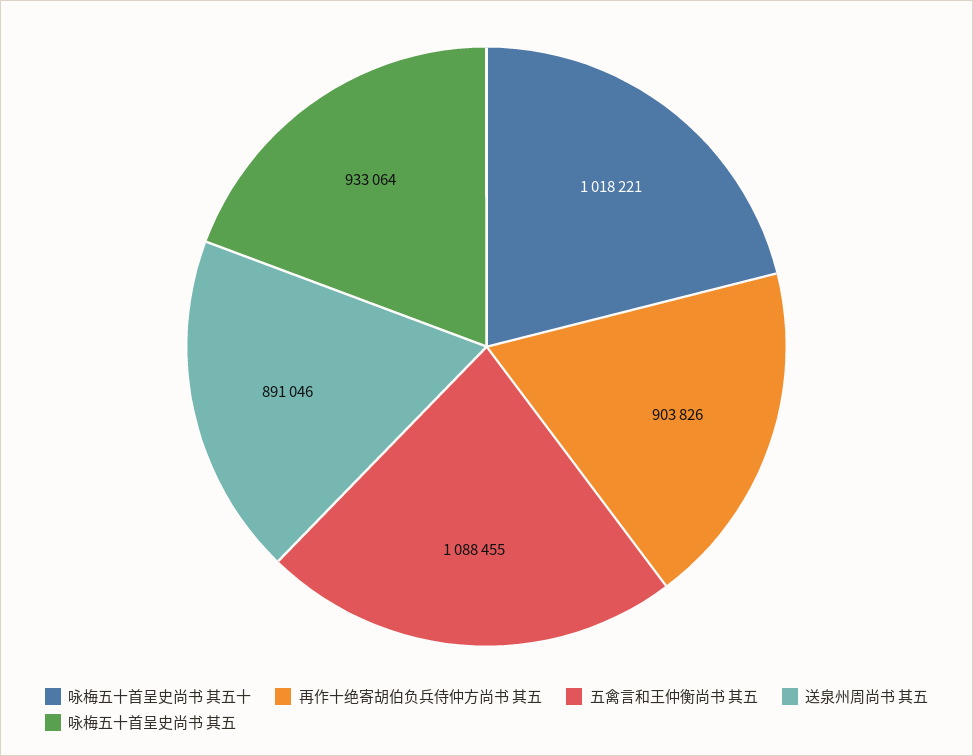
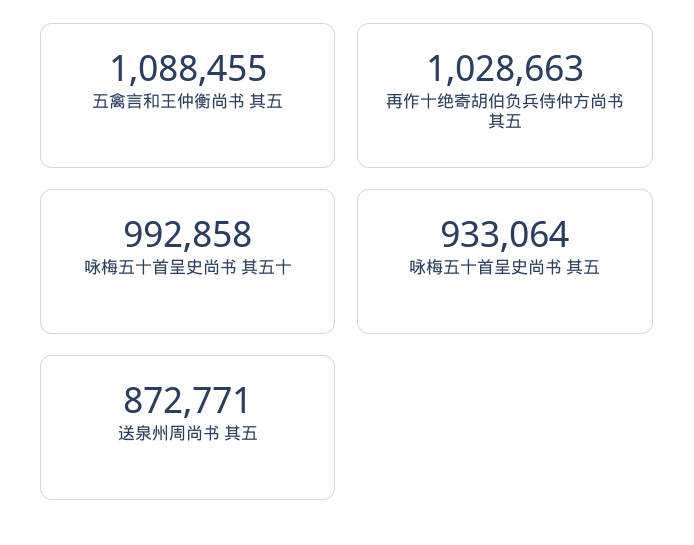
咏梅五十首呈史尚书 其五十: 1018221 -> 992858
再作十绝寄胡伯负兵侍仲方尚书 其五: 903826 -> 1028663
送泉州周尚书 其五: 891046 -> 872771

